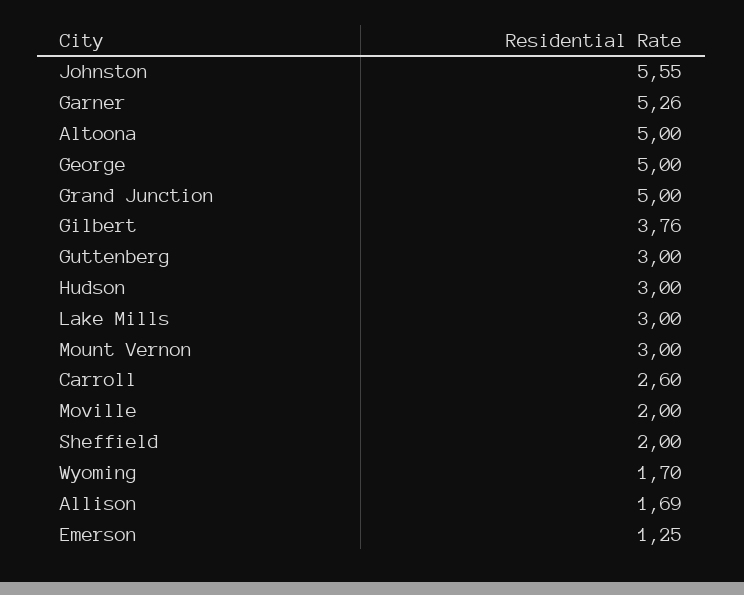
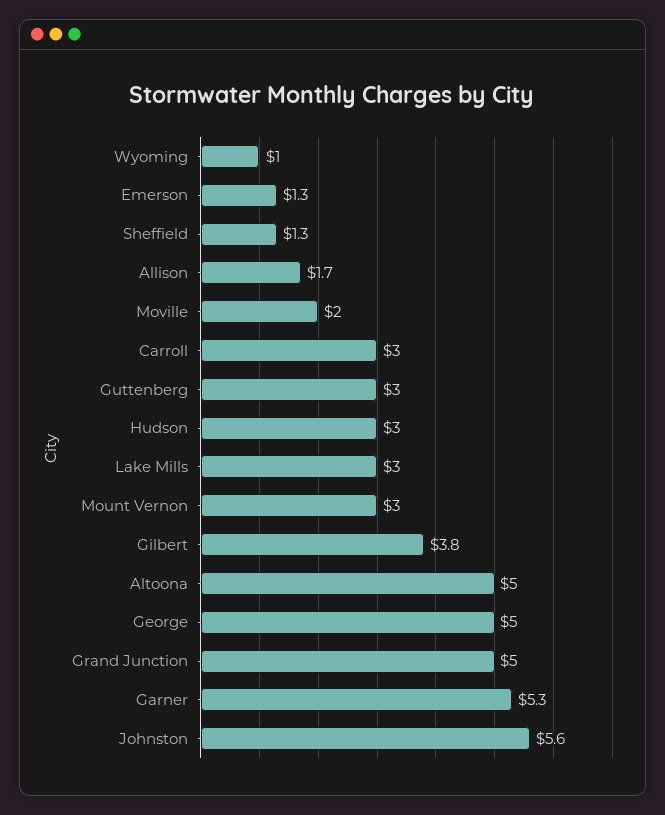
Carroll: 2.6 -> 3
Sheffield: 2 -> 1.3
Wyoming: 1.7 -> 1

